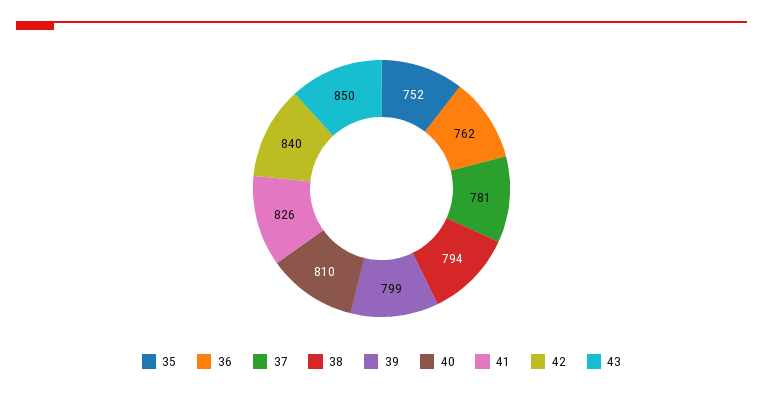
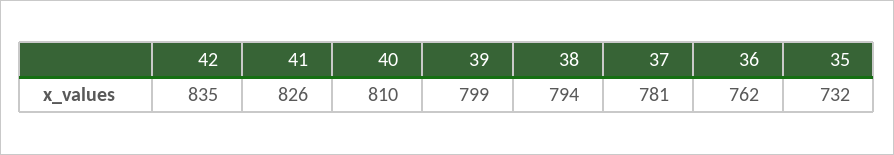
35: 752 -> 732
42: 840 -> 835
43: 850 -> none

